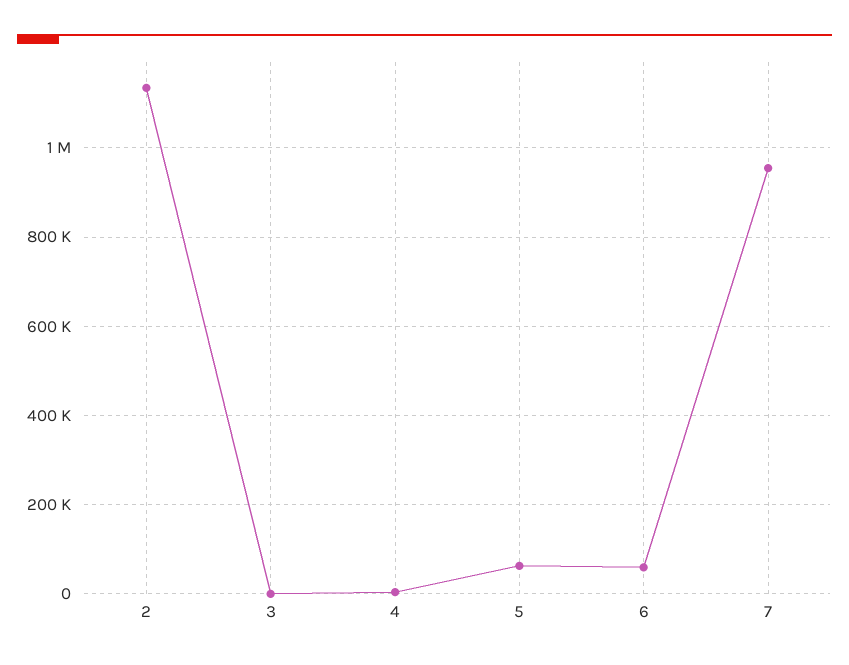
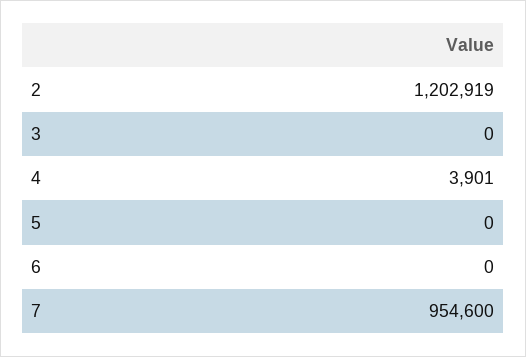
2: 1140000 -> 1202919
5: 60000 -> 0
6: 60000 -> 0

